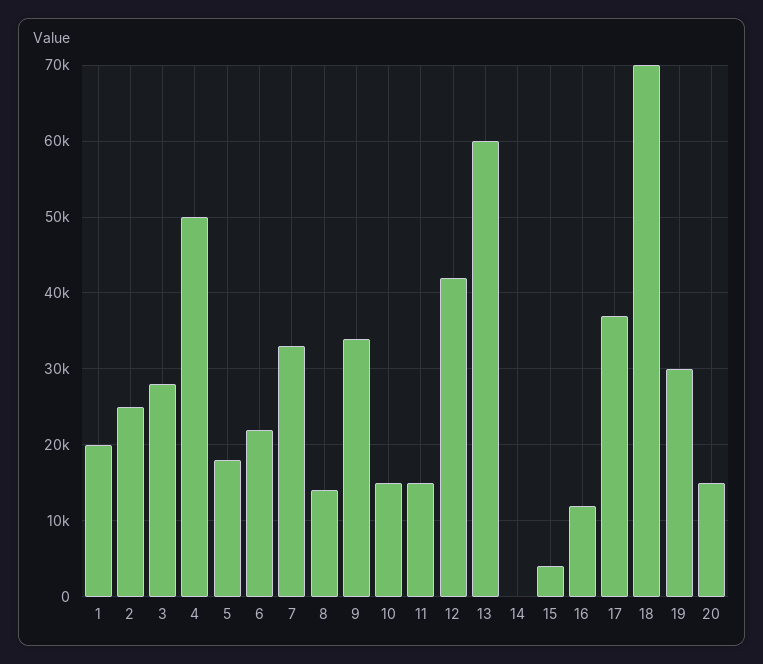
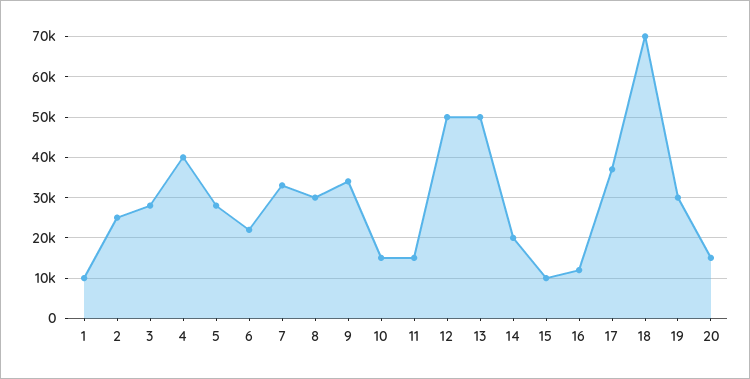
1: 20000 -> 10000
4: 50000 -> 40000
5: 18000 -> 28000
8: 14000 -> 30000
12: 42000 -> 50000
13: 60000 -> 50000
14: 0 -> 20000
15: 4000 -> 10000

